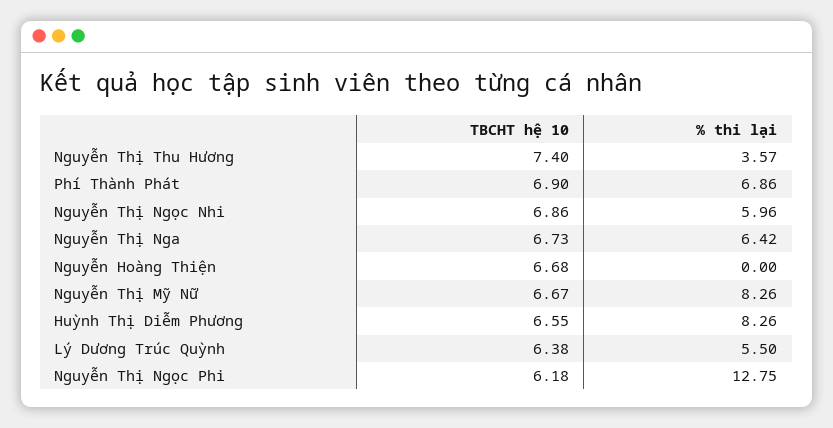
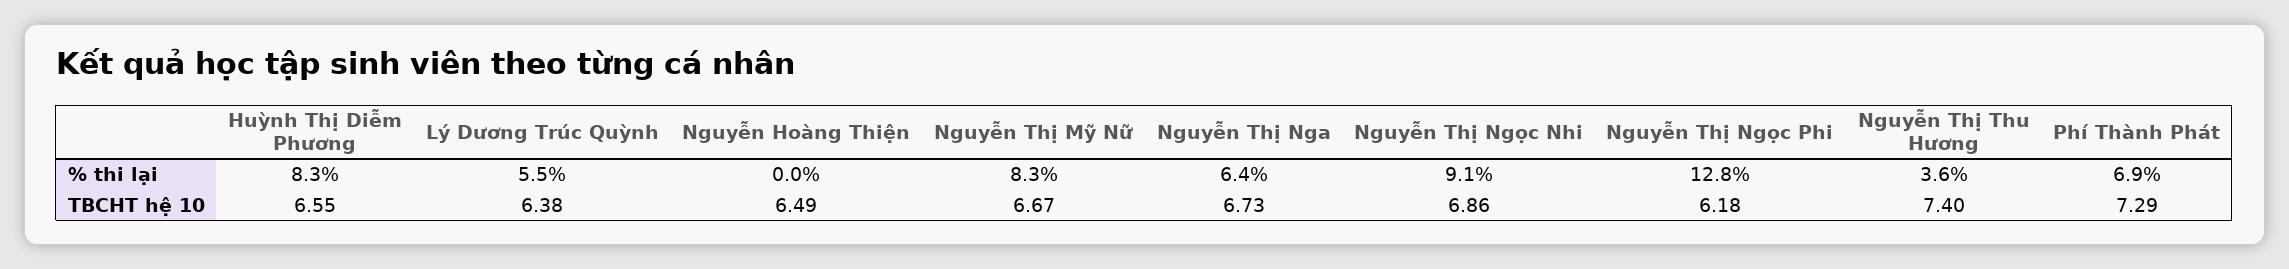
TBCHT hệ 10, Phí Thành Phát: 6.9 -> 7.29
% thi lại, Nguyễn Thị Ngọc Nhi: 5.96 -> 9.1
TBCHT hệ 10, Nguyễn Hoàng Thiện: 6.68 -> 6.49

